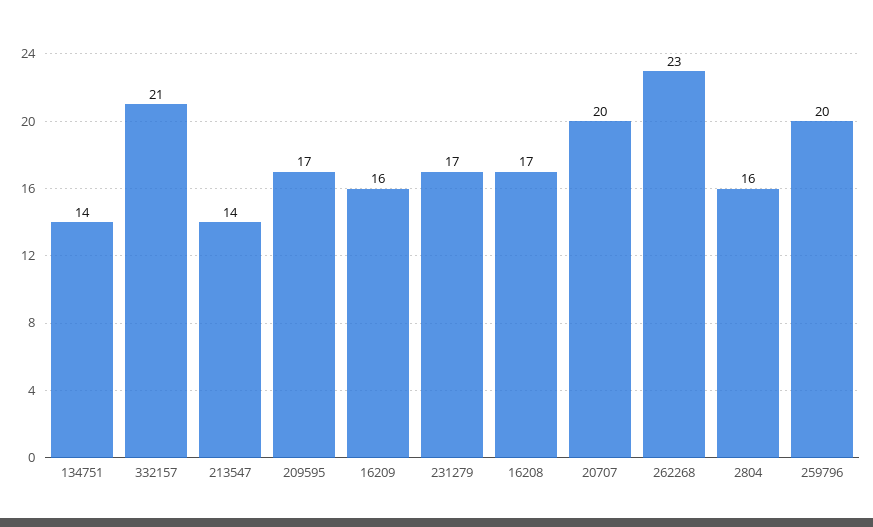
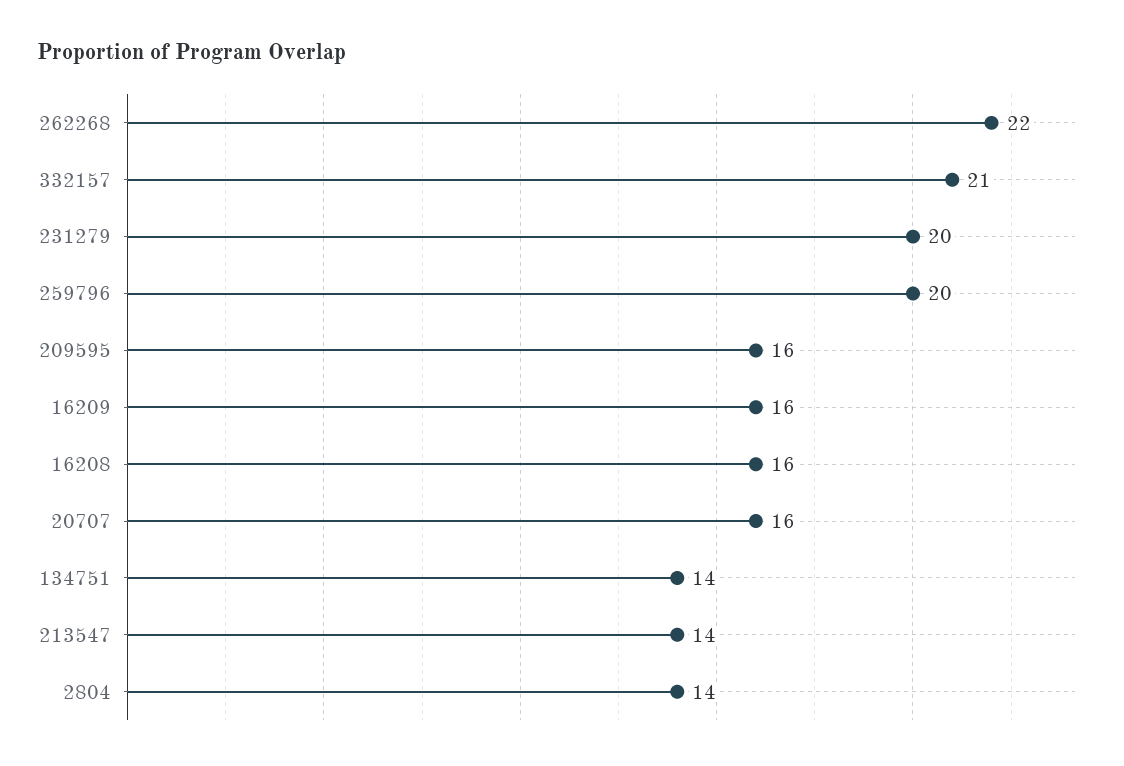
209595: 17 -> 16
231279: 17 -> 20
16208: 17 -> 16
20707: 20 -> 16
262268: 23 -> 22
2804: 16 -> 14

